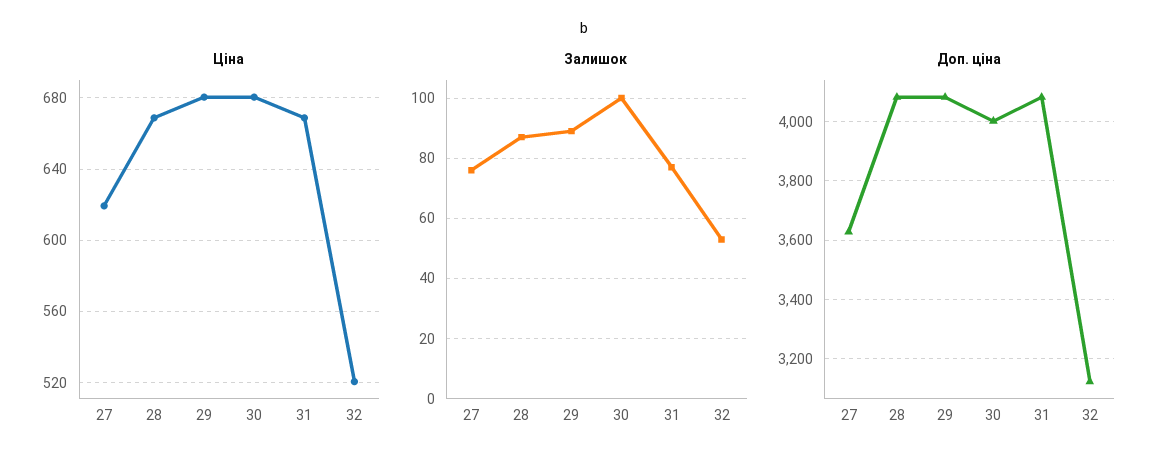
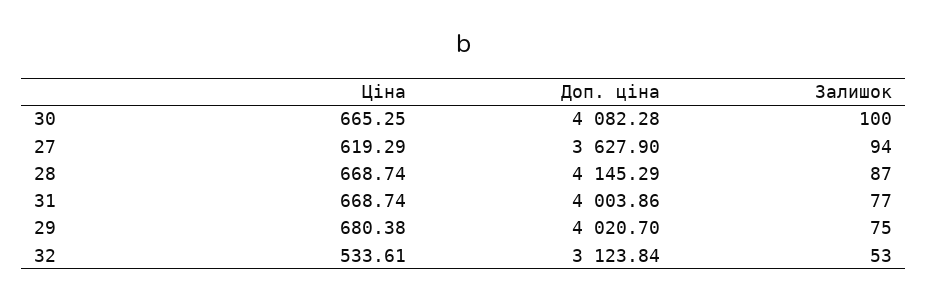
Ціна, 30: 680 -> 665.25
Ціна, 32: 520 -> 533.61
Залишок, 27: 75 -> 94
Залишок, 29: 90 -> 75
Доп. ціна, 28: 4075 -> 4145.29
Доп. ціна, 29: 4075 -> 4020.7
Доп. ціна, 30: 4000 -> 4082.28
Доп. ціна, 31: 4075 -> 4003.86

